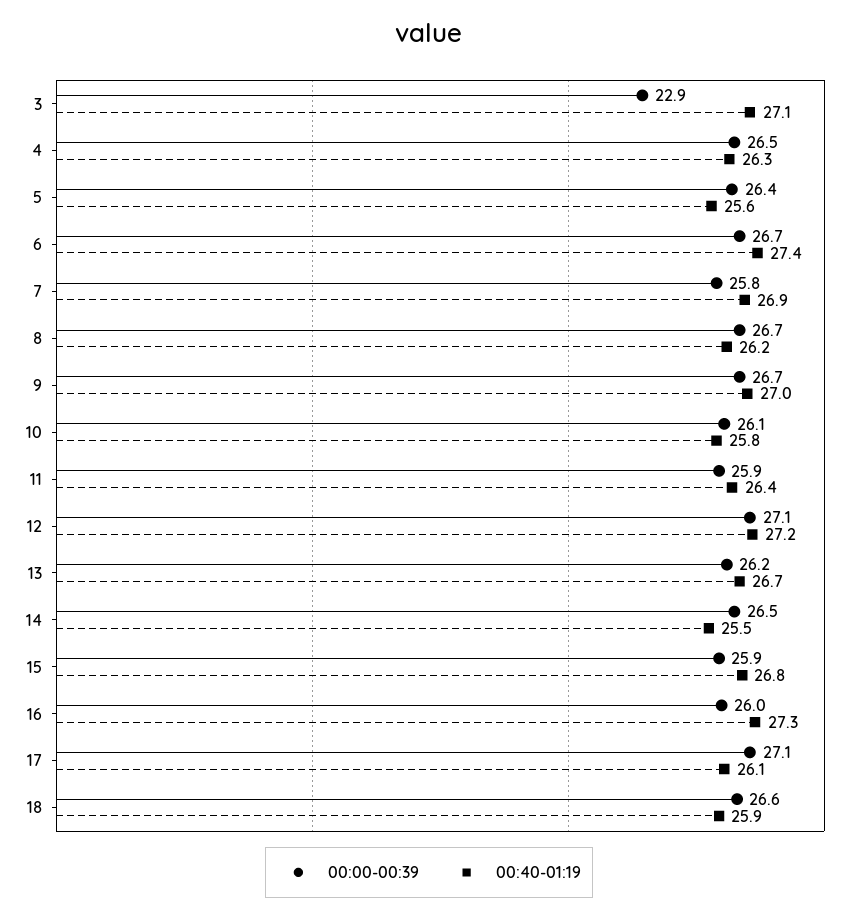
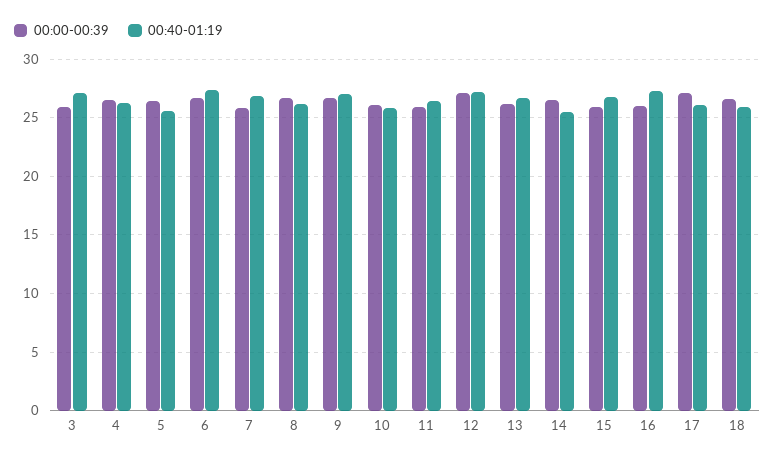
00:00-00:39, 3: 22.9 -> 26

